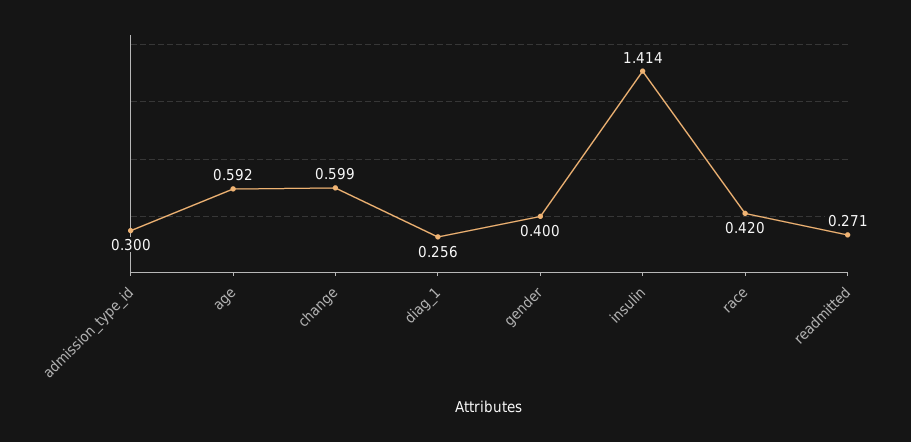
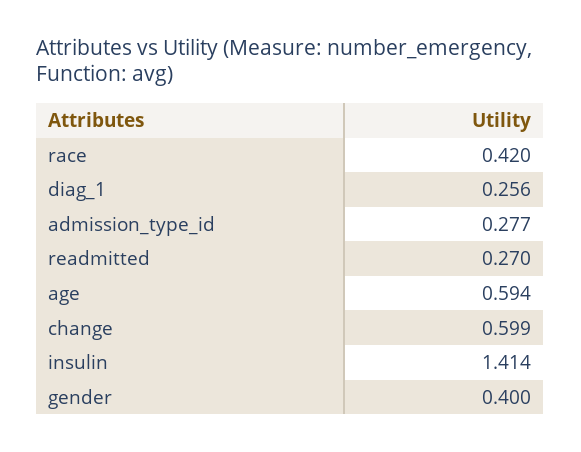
admission_type_id: 0.3 -> 0.277
age: 0.592 -> 0.594
readmitted: 0.271 -> 0.27

